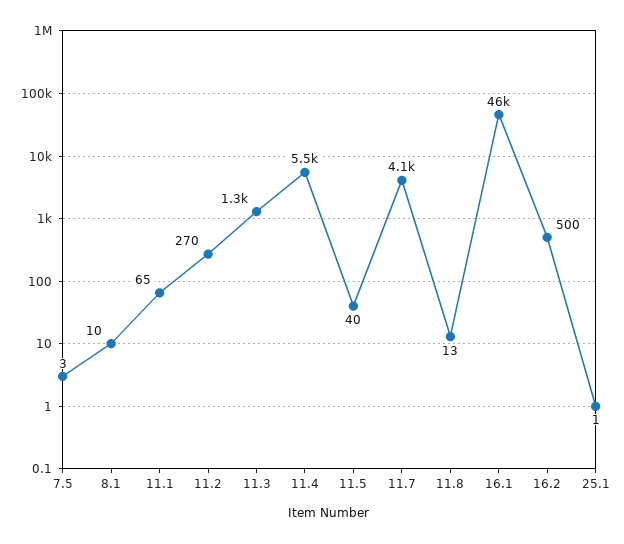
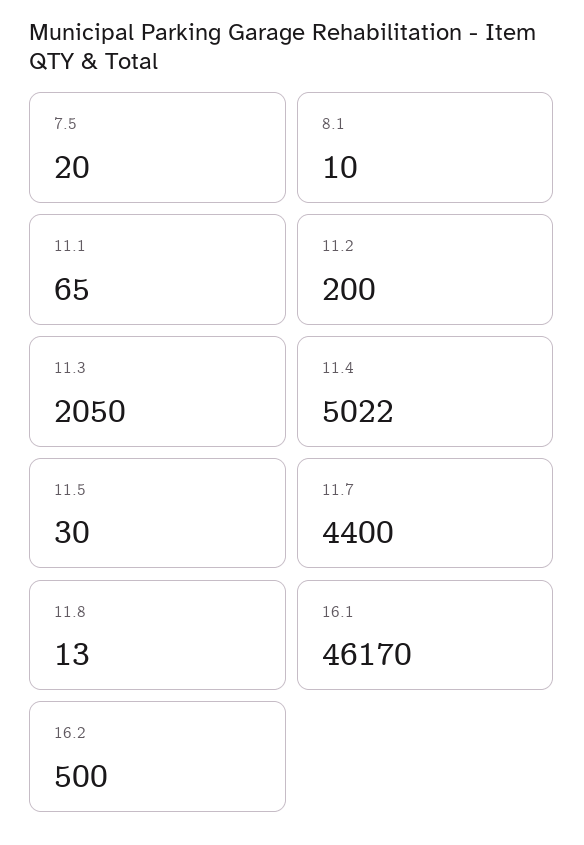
7.5: 3 -> 20
11.2: 270 -> 200
11.3: 1300 -> 2050
11.4: 5500 -> 5022
11.5: 40 -> 30
11.7: 4100 -> 4400
25.1: 1 -> none

